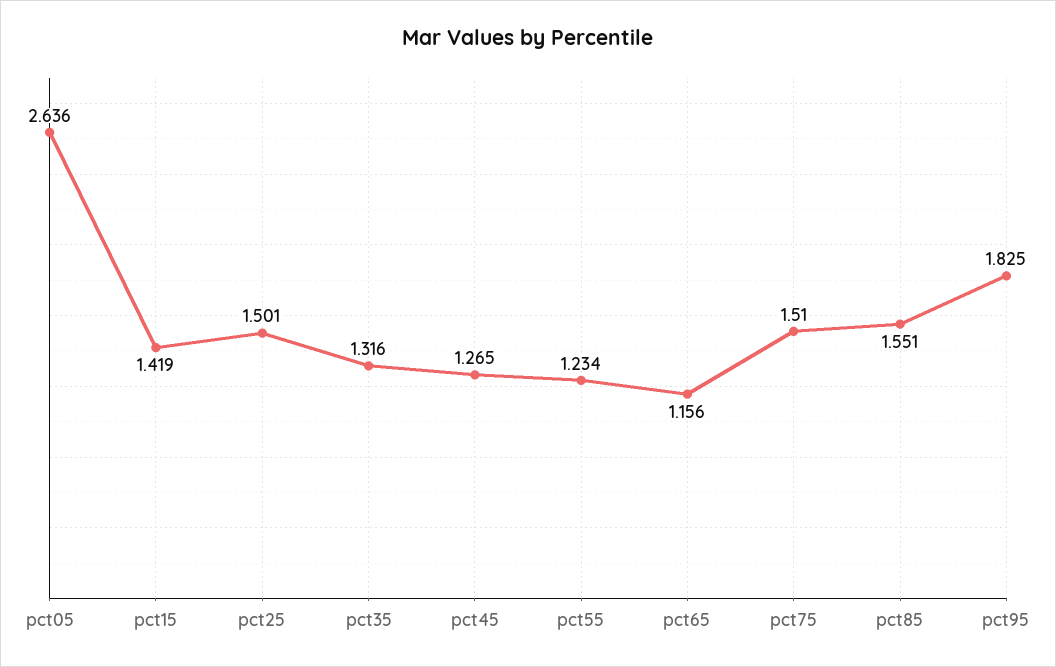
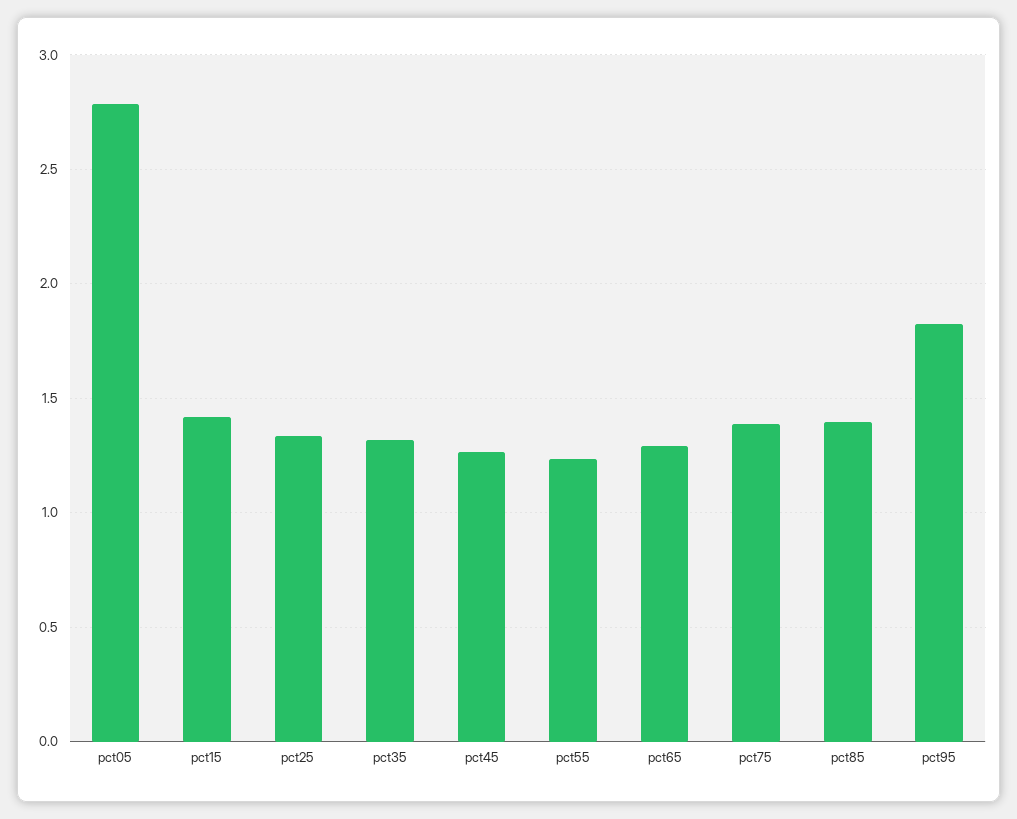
pct05: 2.636 -> 2.8
pct25: 1.501 -> 1.35
pct65: 1.156 -> 1.3
pct75: 1.51 -> 1.4
pct85: 1.551 -> 1.4

